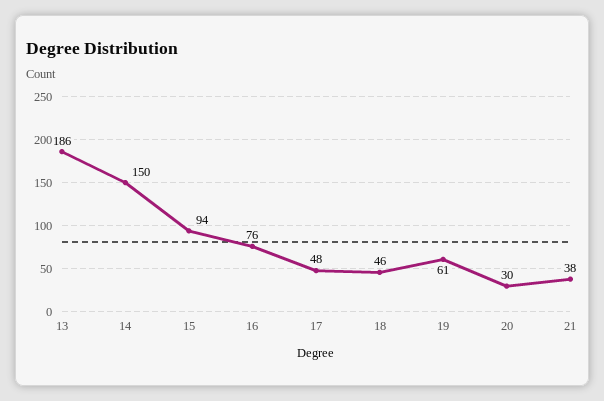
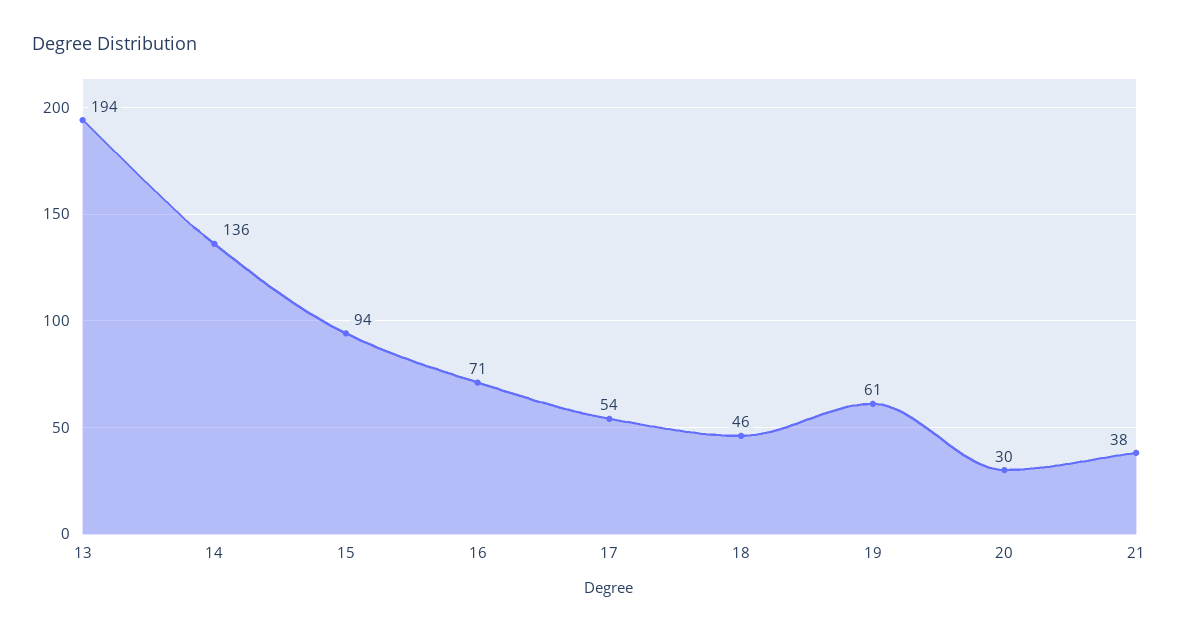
13: 186 -> 194
14: 150 -> 136
16: 76 -> 71
17: 48 -> 54

